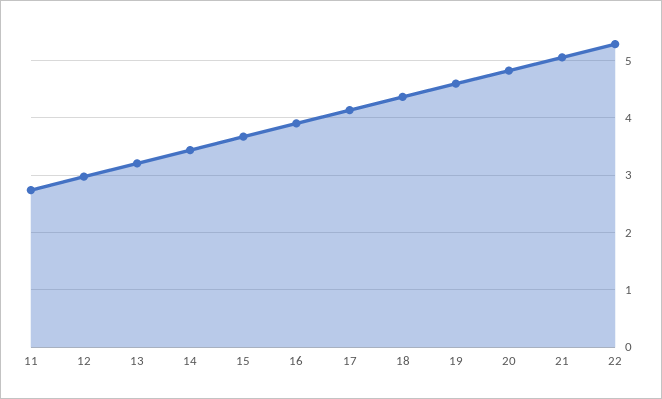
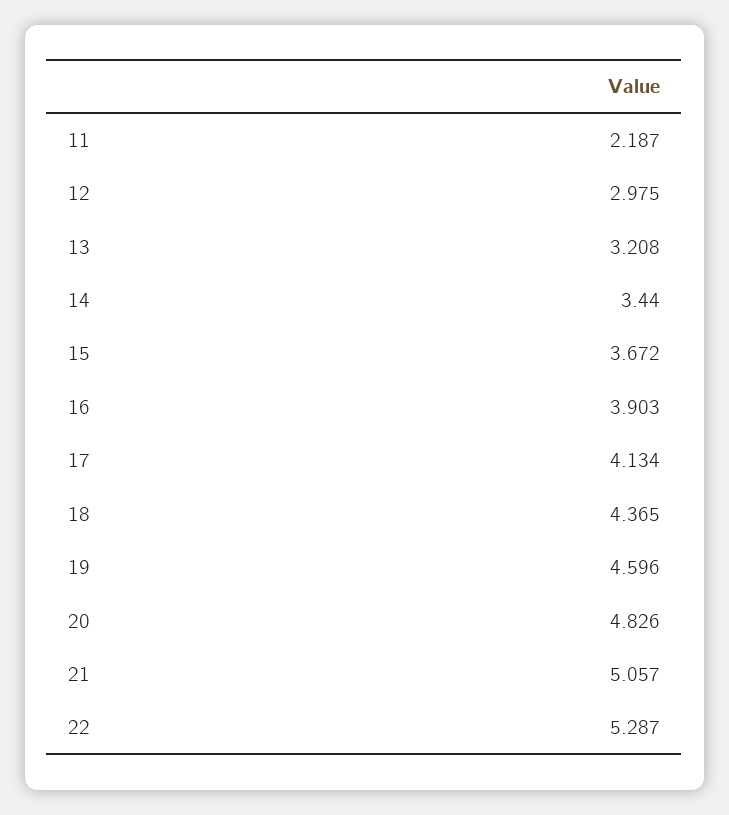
11: 2.8 -> 2.187

